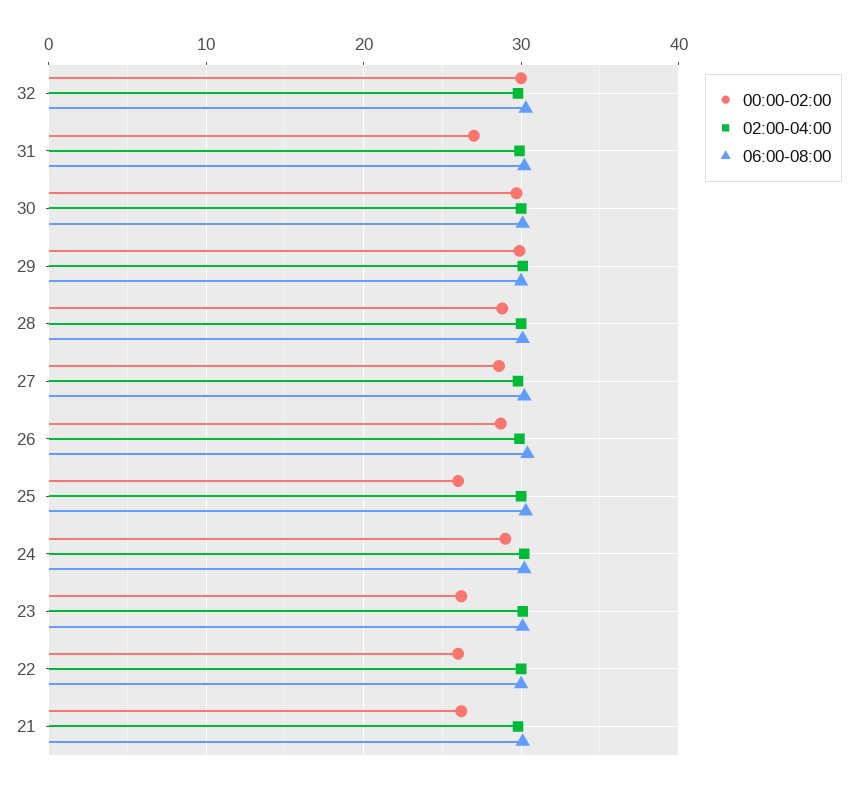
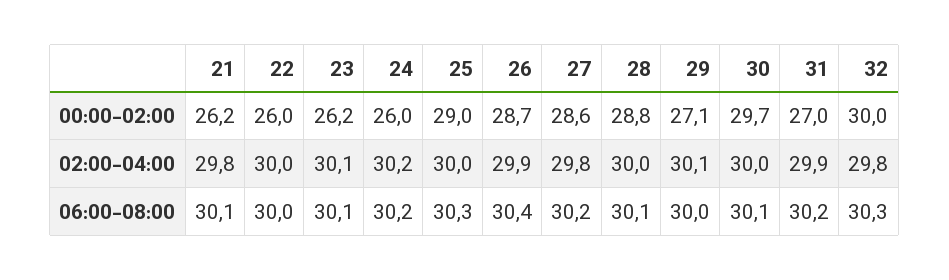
00:00-02:00, 29: 30 -> 27.1
00:00-02:00, 25: 26 -> 29
00:00-02:00, 24: 29 -> 26

